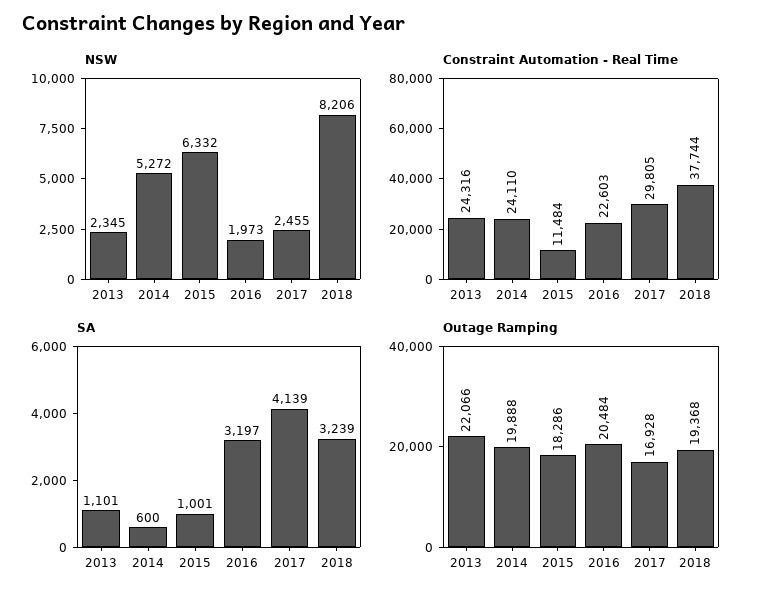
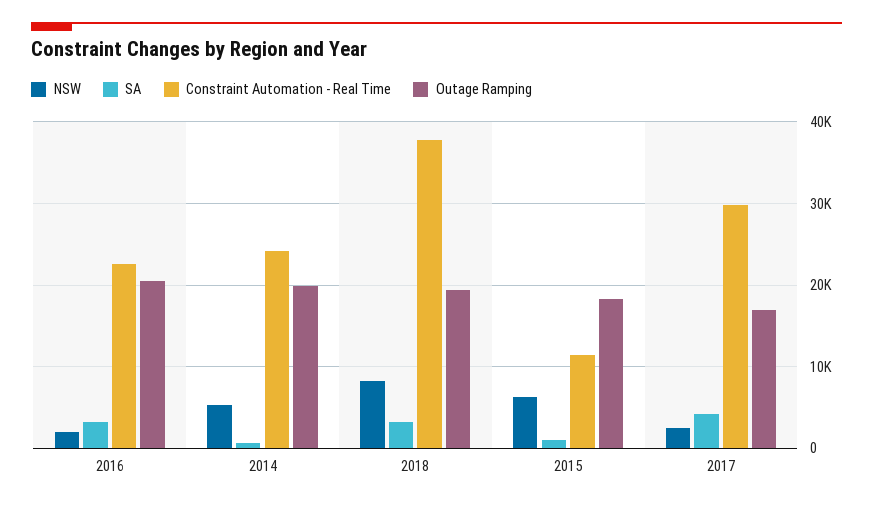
NSW, 2013: 2345 -> none
Constraint Automation - Real Time, 2013: 24316 -> none
SA, 2013: 1101 -> none
Outage Ramping, 2013: 22066 -> none

